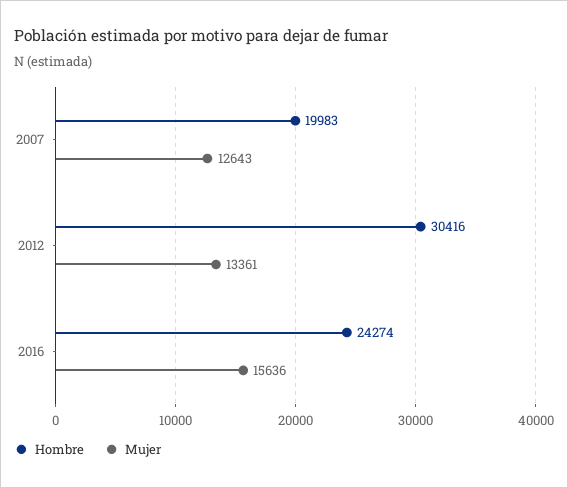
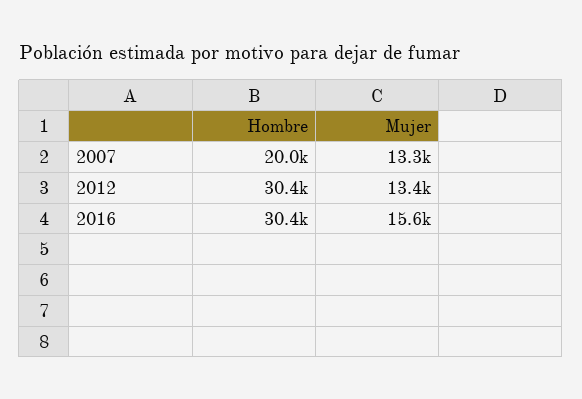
Mujer, 2007: 12643 -> 13300
Hombre, 2016: 24274 -> 30400

